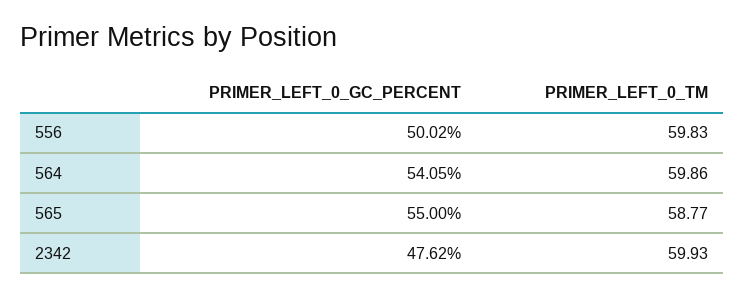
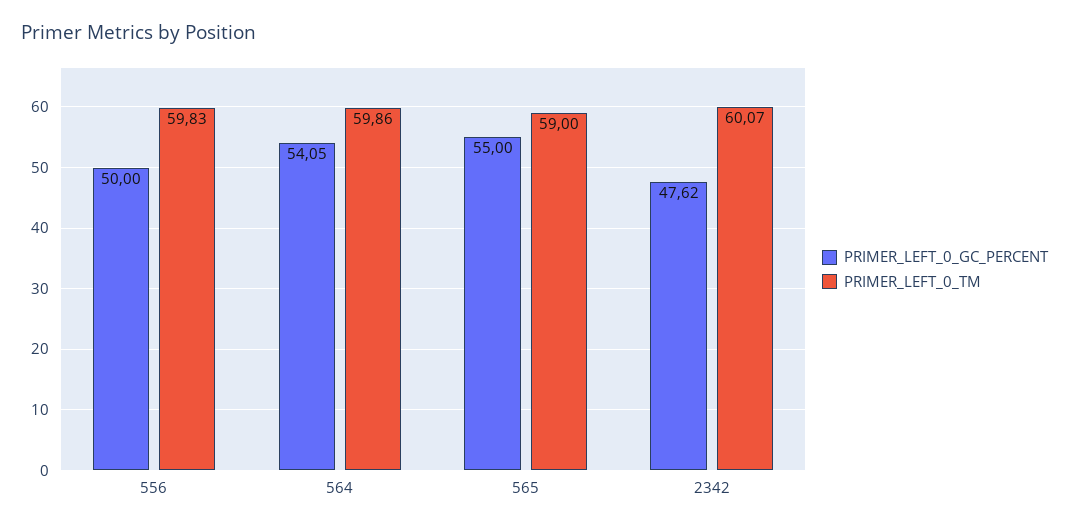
PRIMER_LEFT_0_GC_PERCENT, 556: 50.02 -> 50
PRIMER_LEFT_0_TM, 565: 58.77 -> 59
PRIMER_LEFT_0_TM, 2342: 59.93 -> 60.07

